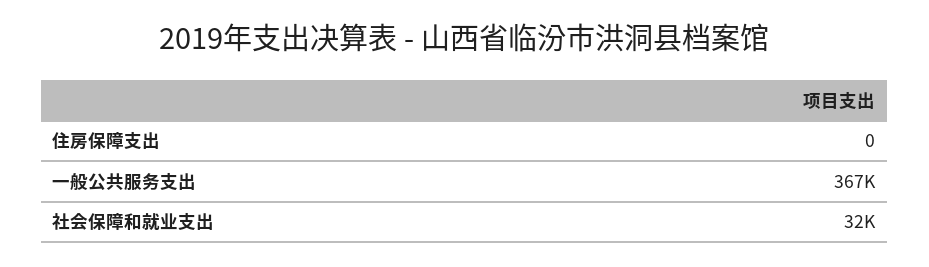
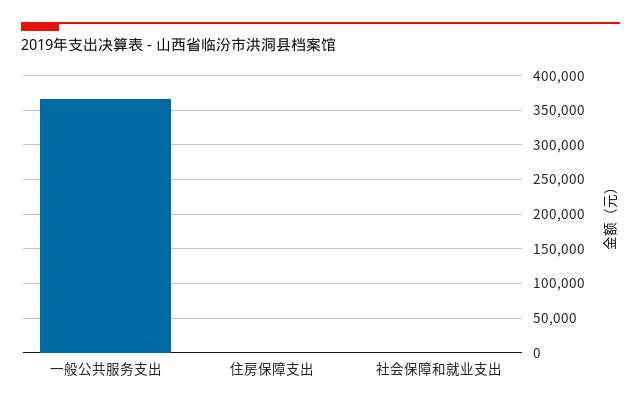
社会保障和就业支出: 32000 -> 0

